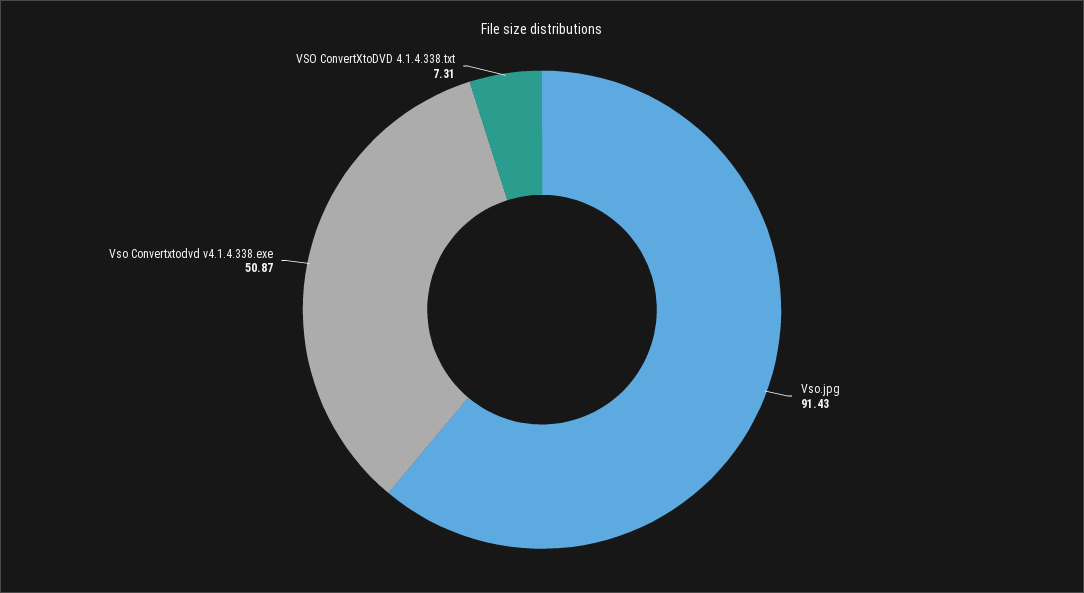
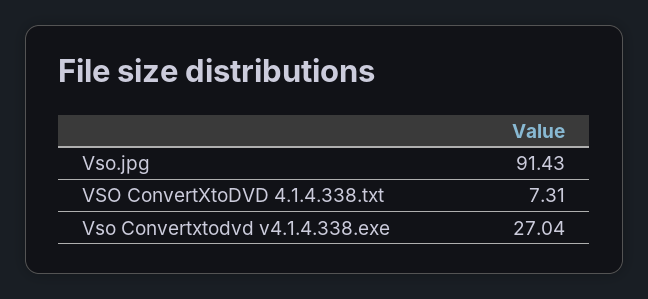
Vso Convertxtodvd v4.1.4.338.exe: 50.87 -> 27.04

